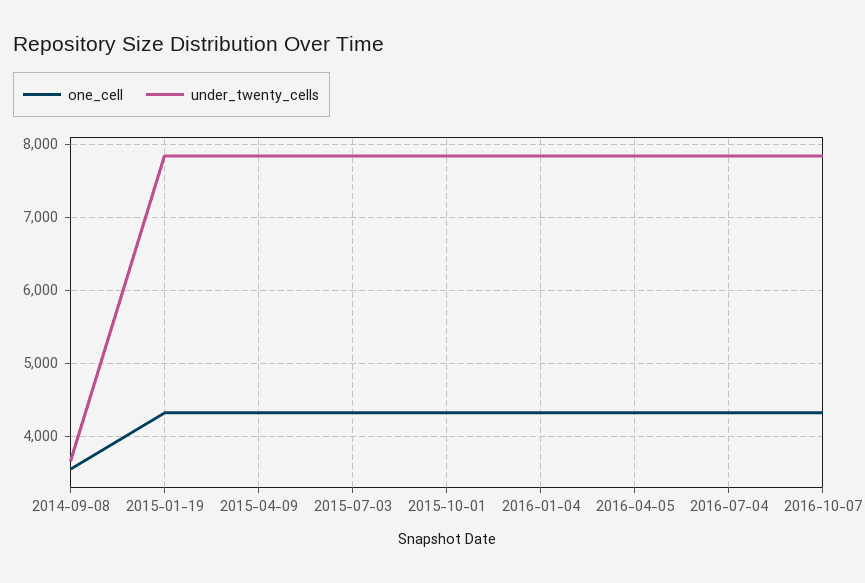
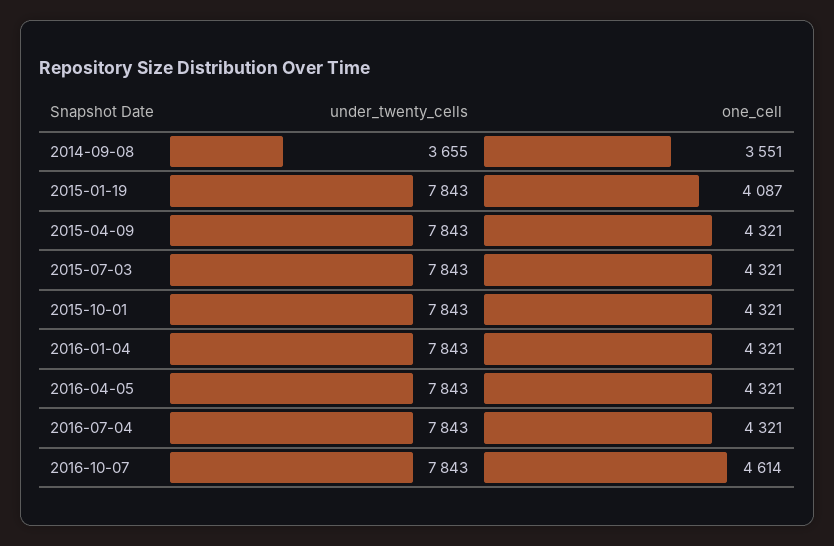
one_cell, 2015-01-19: 4300 -> 4087
one_cell, 2016-10-07: 4300 -> 4614

